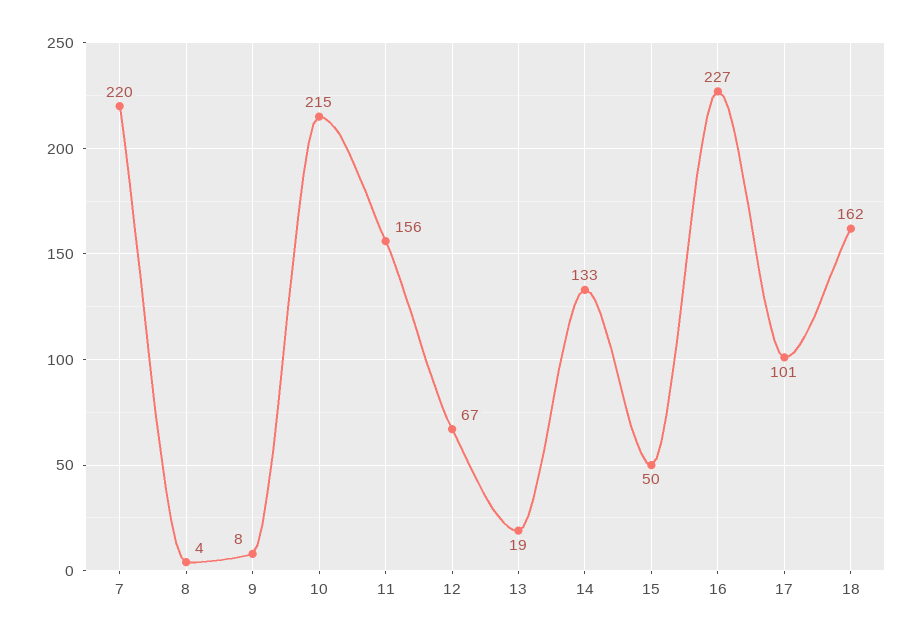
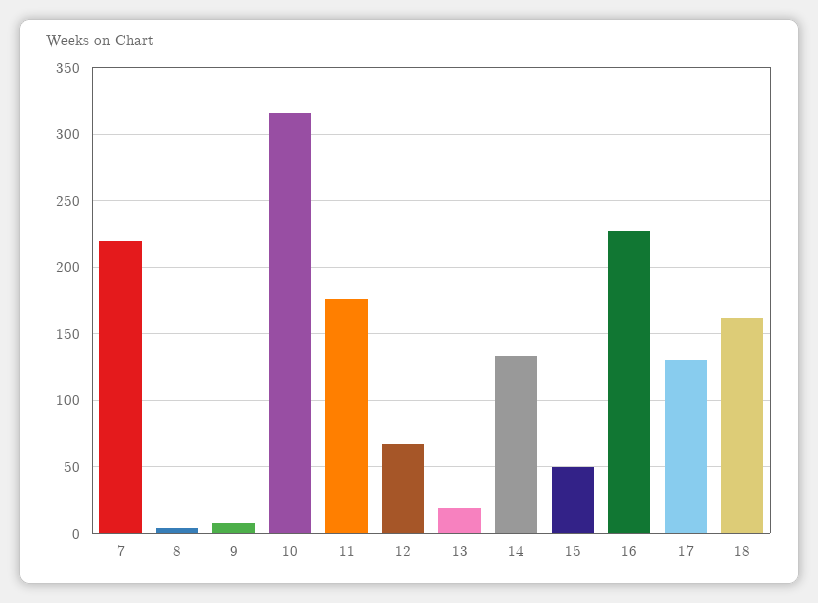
10: 215 -> 315
11: 156 -> 175
17: 101 -> 130

